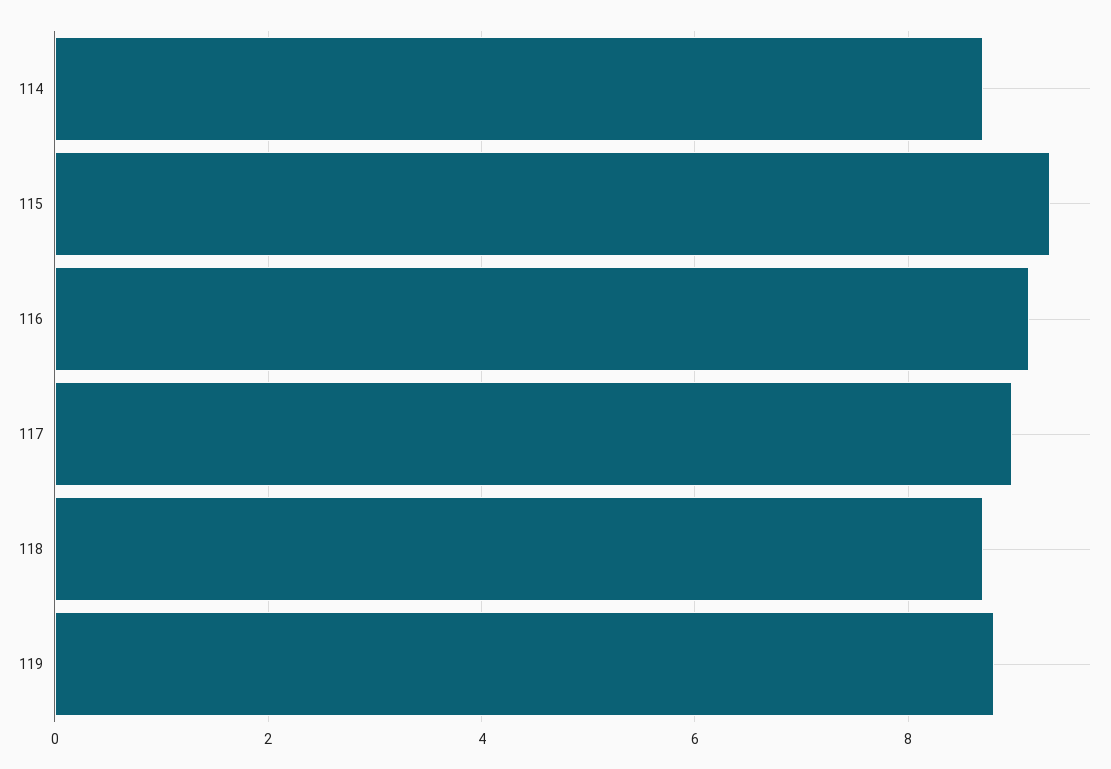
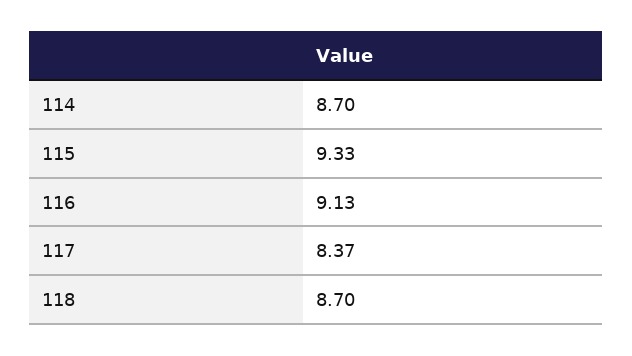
117: 9 -> 8.37
119: 8.8 -> none

